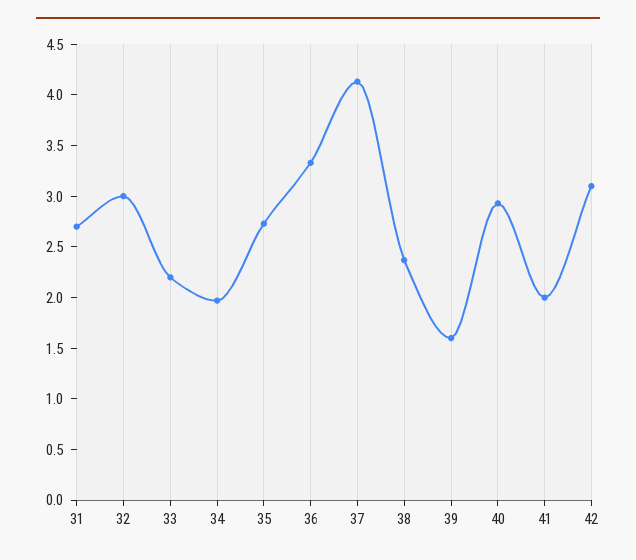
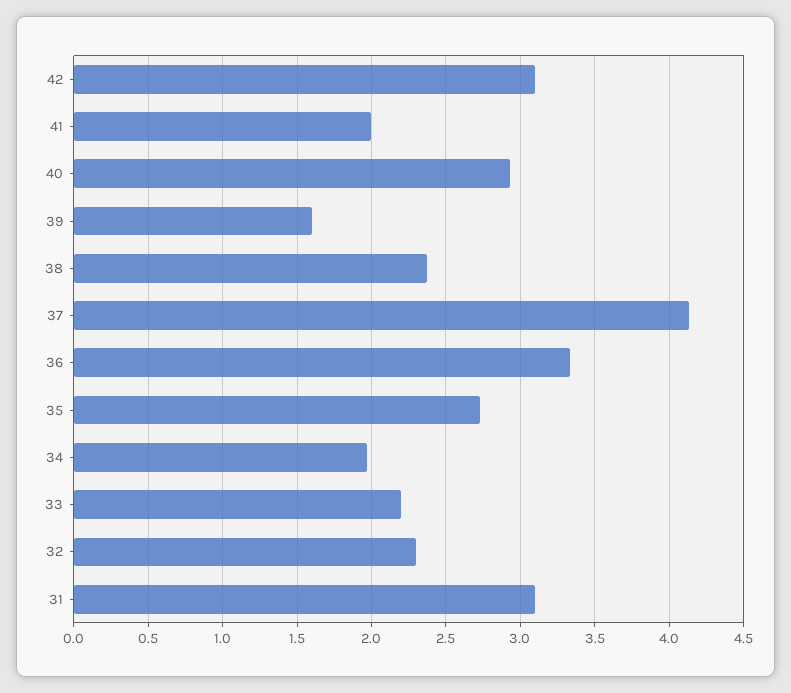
31: 2.7 -> 3.1
32: 3 -> 2.3

